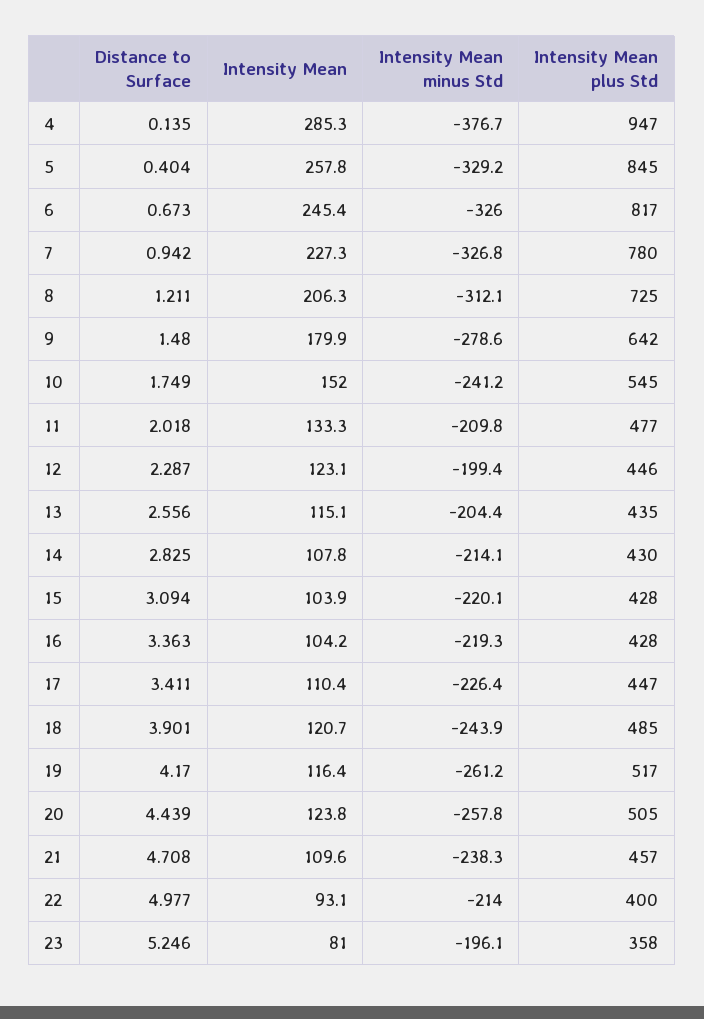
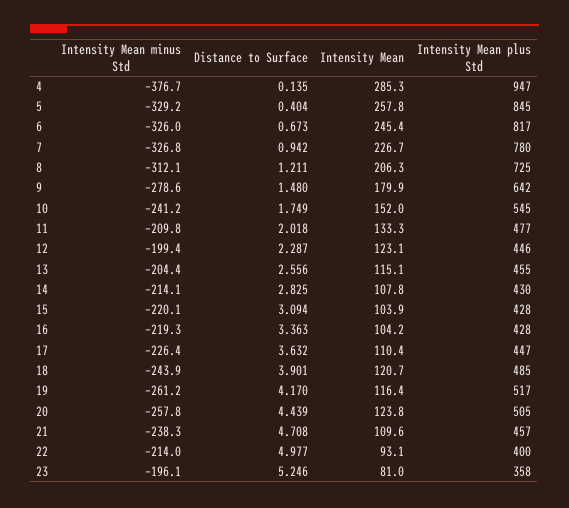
Intensity Mean, 7: 227.3 -> 226.7
Intensity Mean plus Std, 13: 435 -> 455
Distance to Surface, 17: 3.411 -> 3.632

